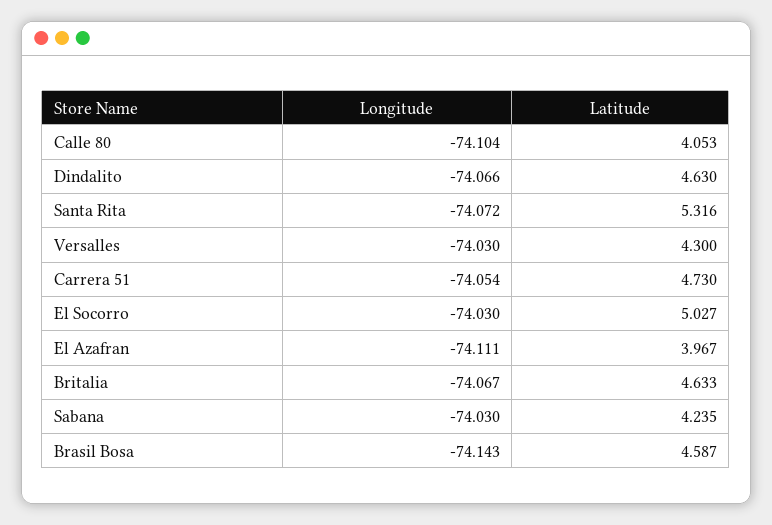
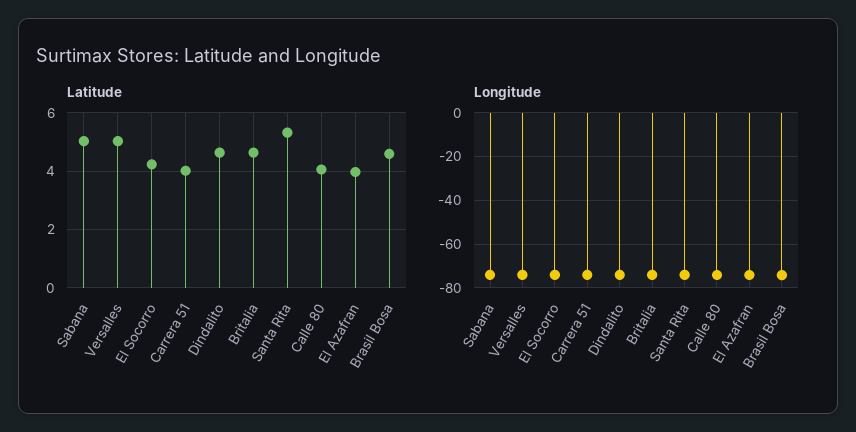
Latitude, Versalles: 4.3 -> 5
Latitude, Carrera 51: 4.73 -> 4
Latitude, El Socorro: 5.027 -> 4.25
Latitude, Sabana: 4.235 -> 5

